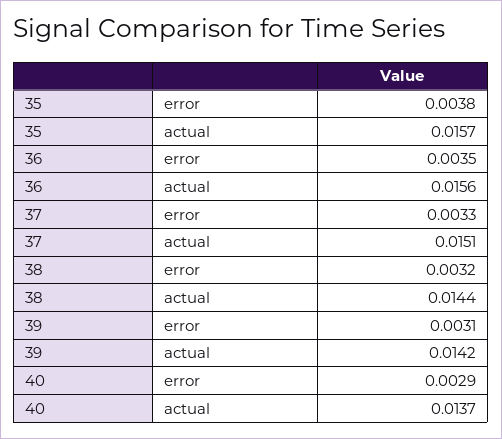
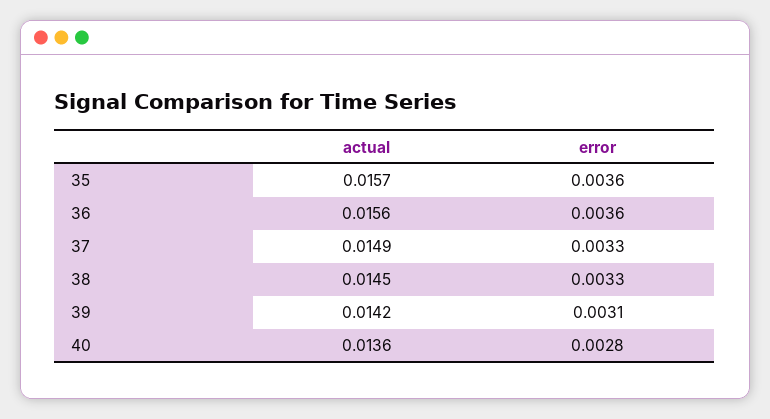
35, error: 0.0038 -> 0.0036
36, error: 0.0035 -> 0.0036
37, actual: 0.0151 -> 0.0149
38, error: 0.0032 -> 0.0033
38, actual: 0.0144 -> 0.0145
40, error: 0.0029 -> 0.0028
40, actual: 0.0137 -> 0.0136

